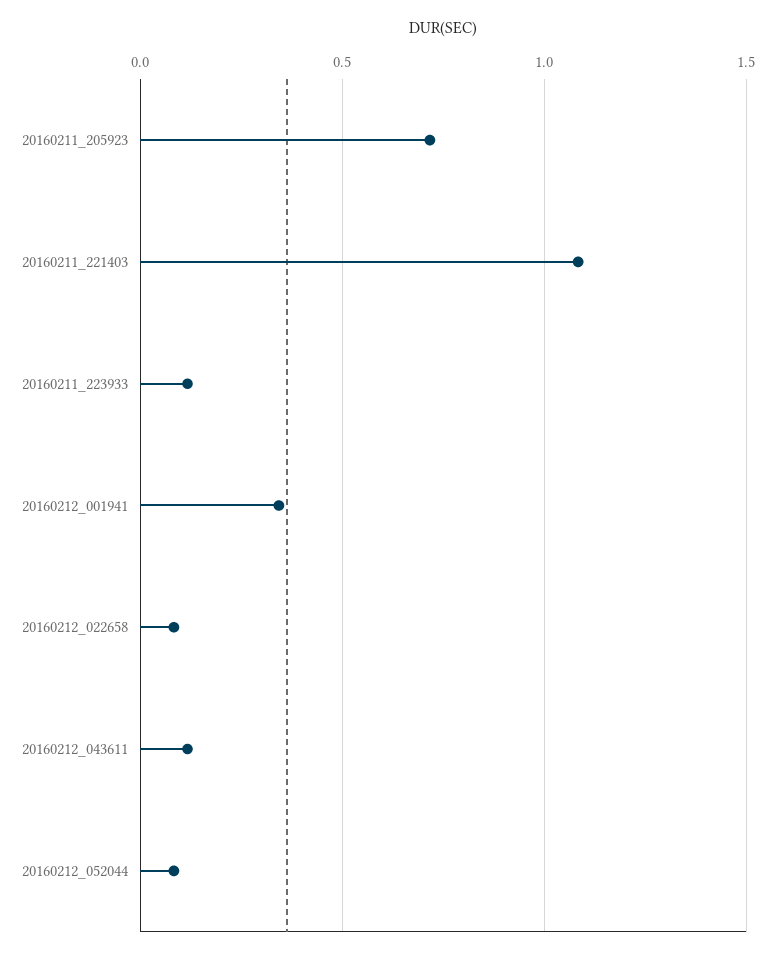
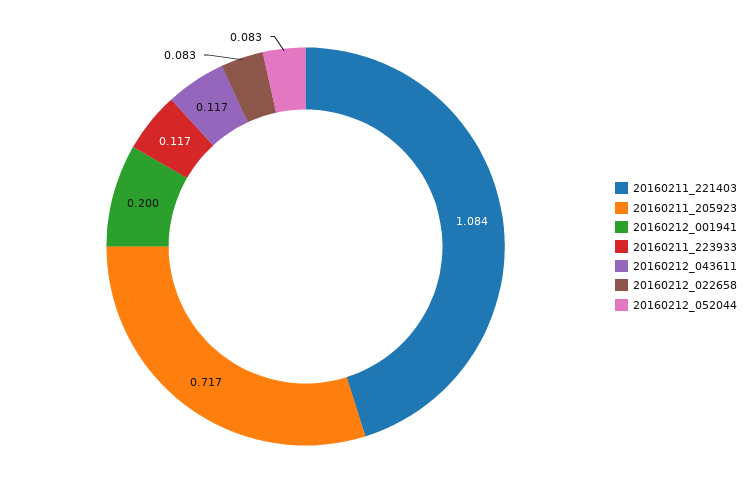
20160212_001941: 0.35 -> 0.2

